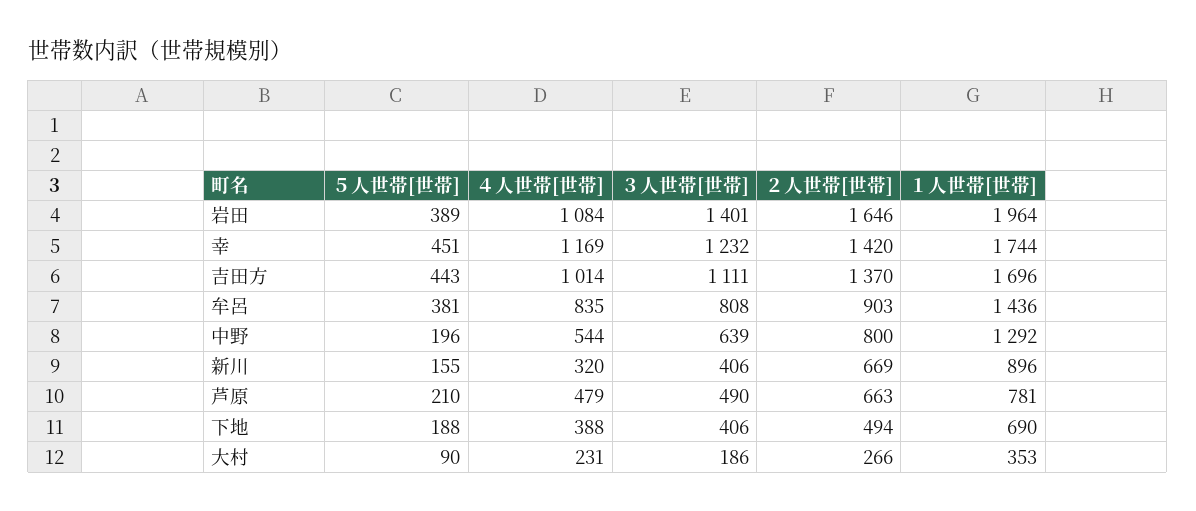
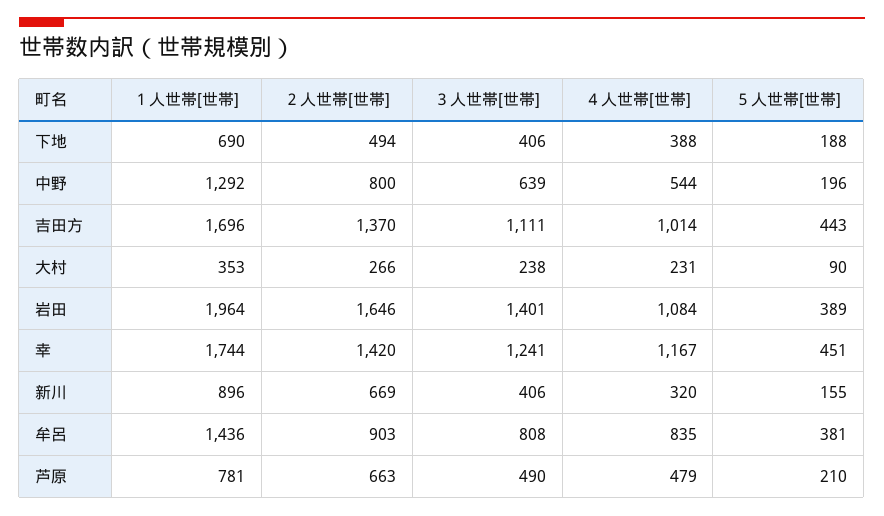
４人世帯[世帯], 幸: 1169 -> 1167
３人世帯[世帯], 幸: 1232 -> 1241
３人世帯[世帯], 大村: 186 -> 238

